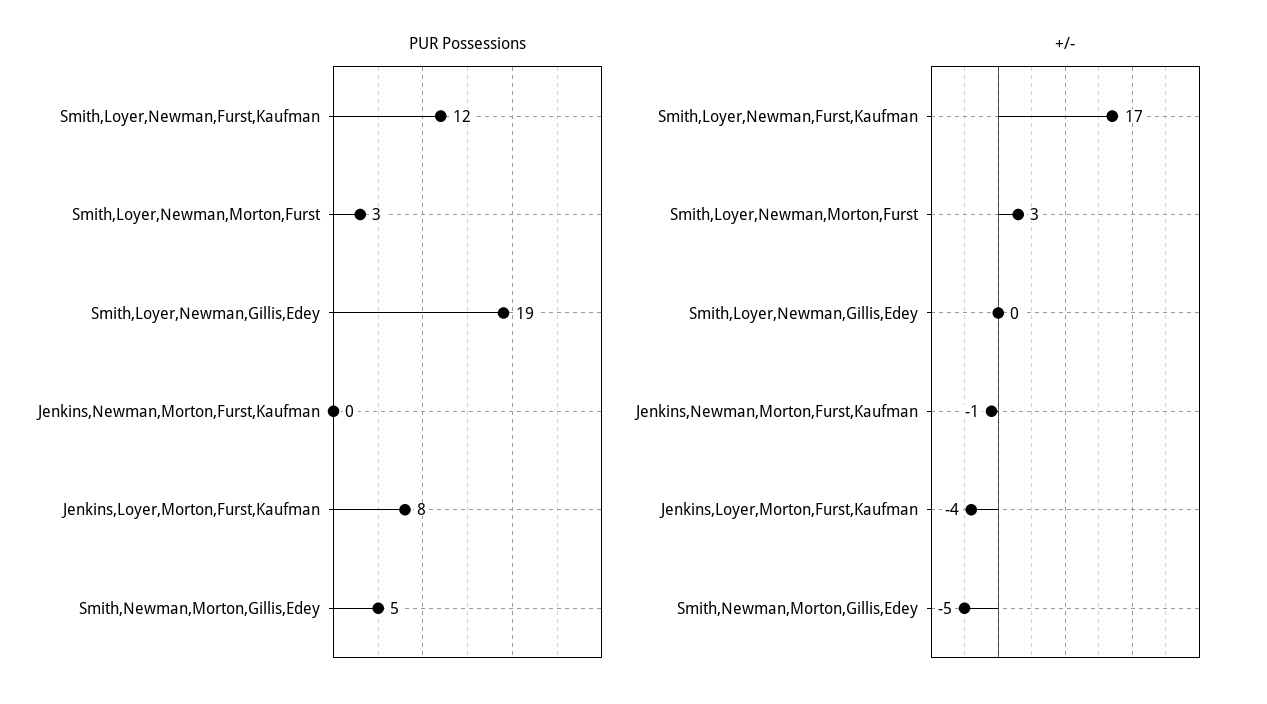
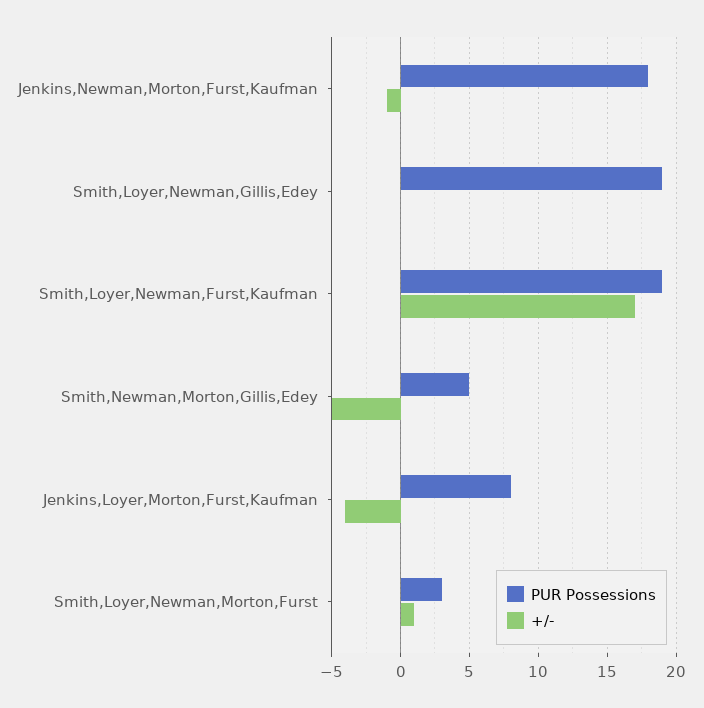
PUR Possessions, Smith,Loyer,Newman,Furst,Kaufman: 12 -> 19
PUR Possessions, Jenkins,Newman,Morton,Furst,Kaufman: 0 -> 18
+/-, Smith,Loyer,Newman,Morton,Furst: 3 -> 1

